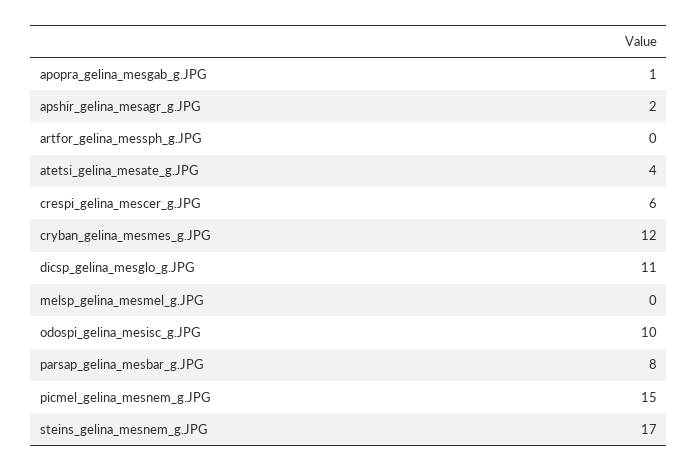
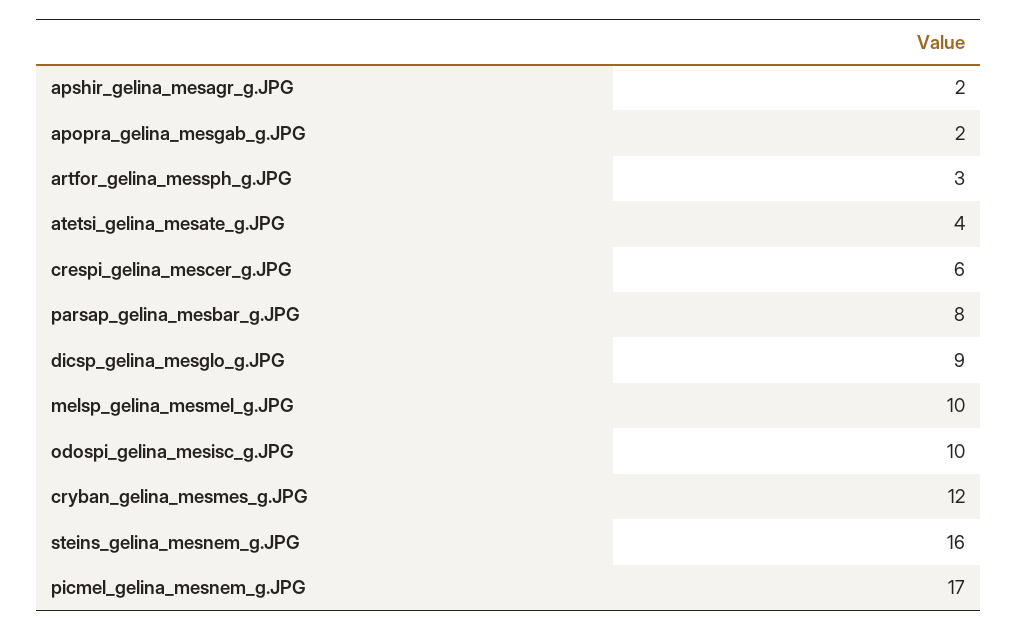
apopra_gelina_mesgab_g.JPG: 1 -> 2
artfor_gelina_messph_g.JPG: 0 -> 3
dicsp_gelina_mesglo_g.JPG: 11 -> 9
melsp_gelina_mesmel_g.JPG: 0 -> 10
picmel_gelina_mesnem_g.JPG: 15 -> 17
steins_gelina_mesnem_g.JPG: 17 -> 16

